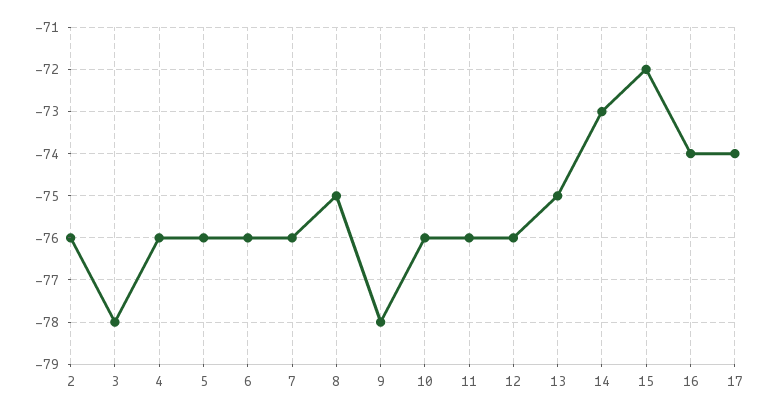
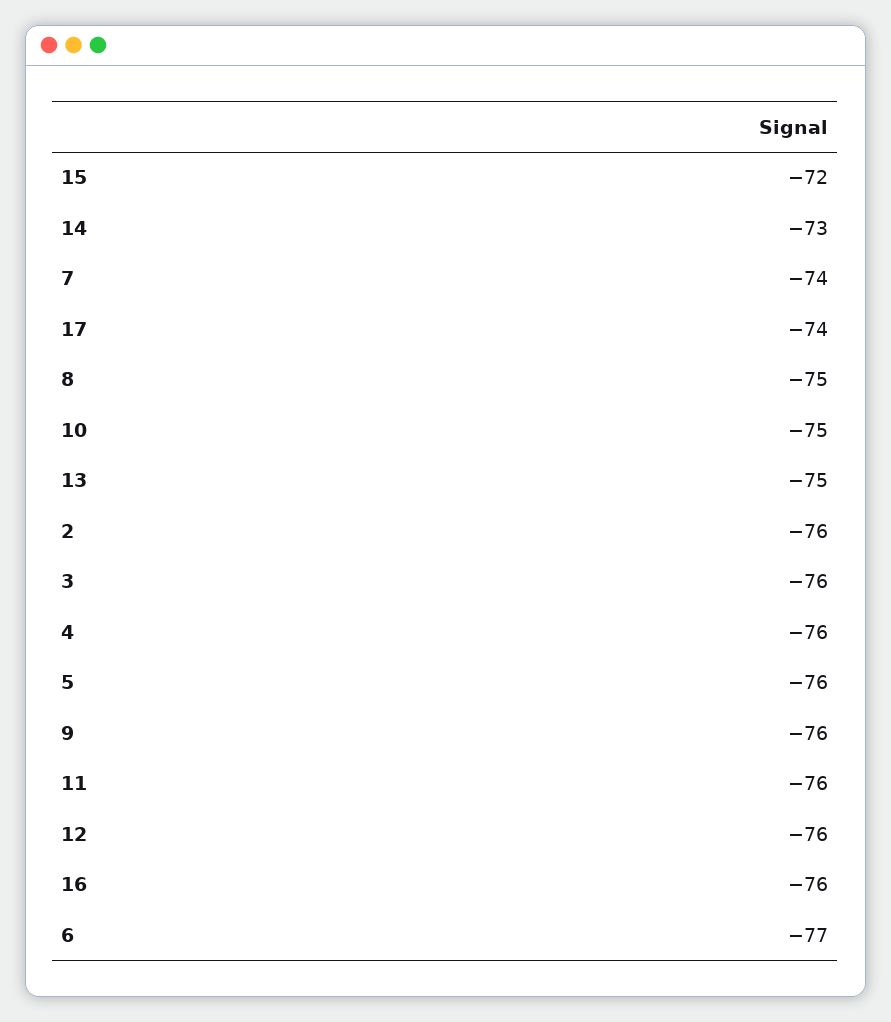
3: -78 -> -76
6: -76 -> -77
7: -76 -> -74
9: -78 -> -76
10: -76 -> -75
16: -74 -> -76

